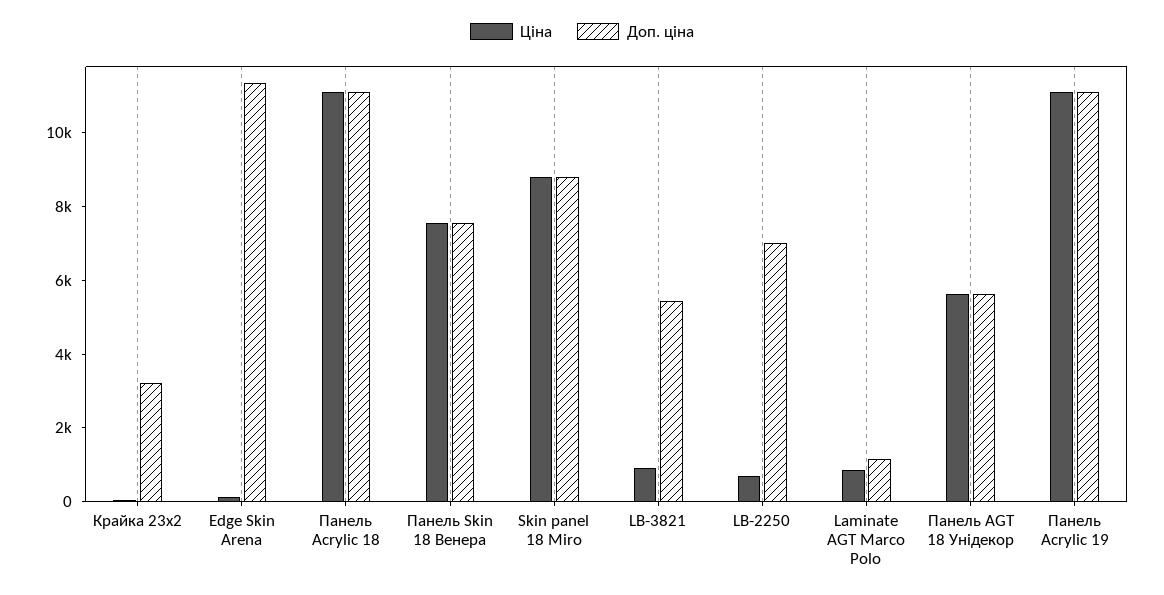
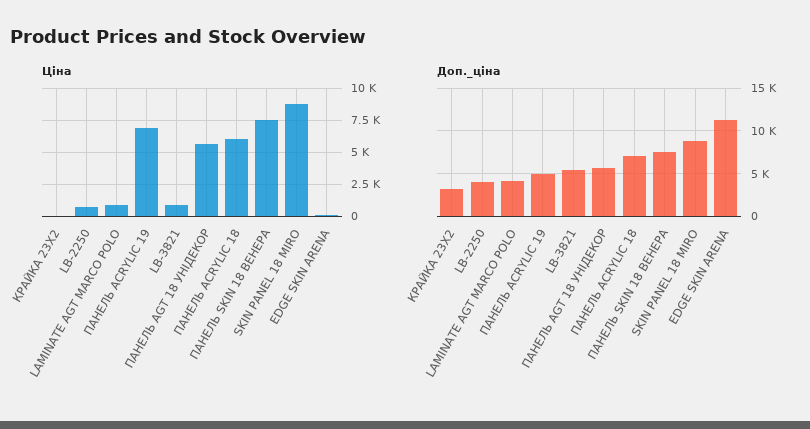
Ціна, Панель Acrylic 18: 11000 -> 6000
Доп. ціна, Панель Acrylic 18: 11000 -> 7000
Доп. ціна, LB-2250: 7000 -> 4000
Доп. ціна, Laminate AGT Marco Polo: 1000 -> 4000
Ціна, Панель Acrylic 19: 11000 -> 7000
Доп. ціна, Панель Acrylic 19: 11000 -> 5000

